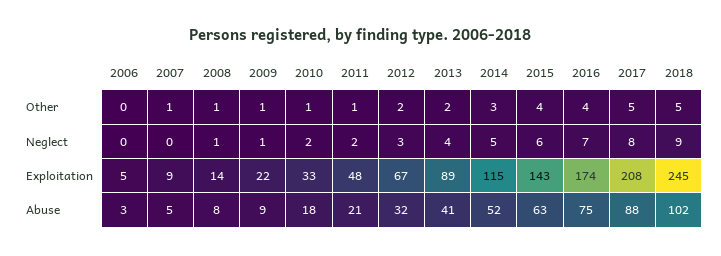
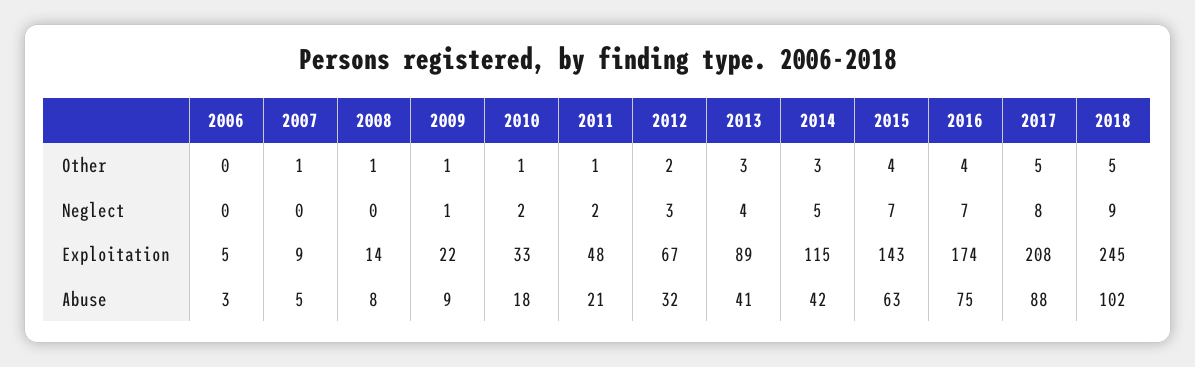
2013, Other: 2 -> 3
2008, Neglect: 1 -> 0
2015, Neglect: 6 -> 7
2014, Abuse: 52 -> 42

